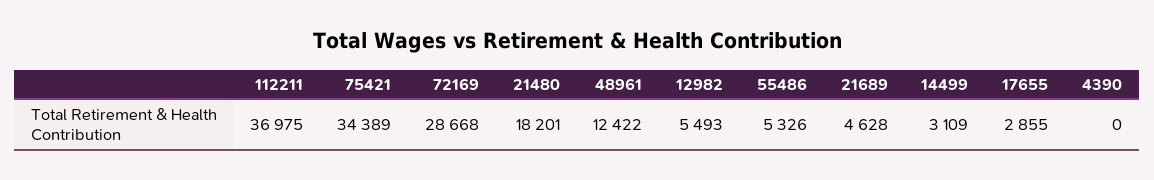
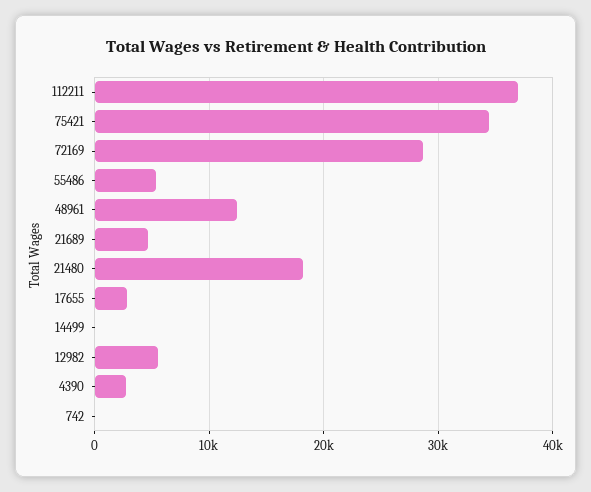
14499: 3109 -> 0
4390: 0 -> 3000
742: none -> 0

